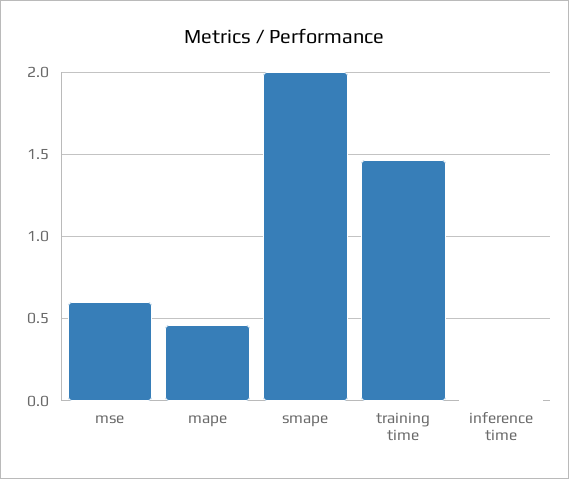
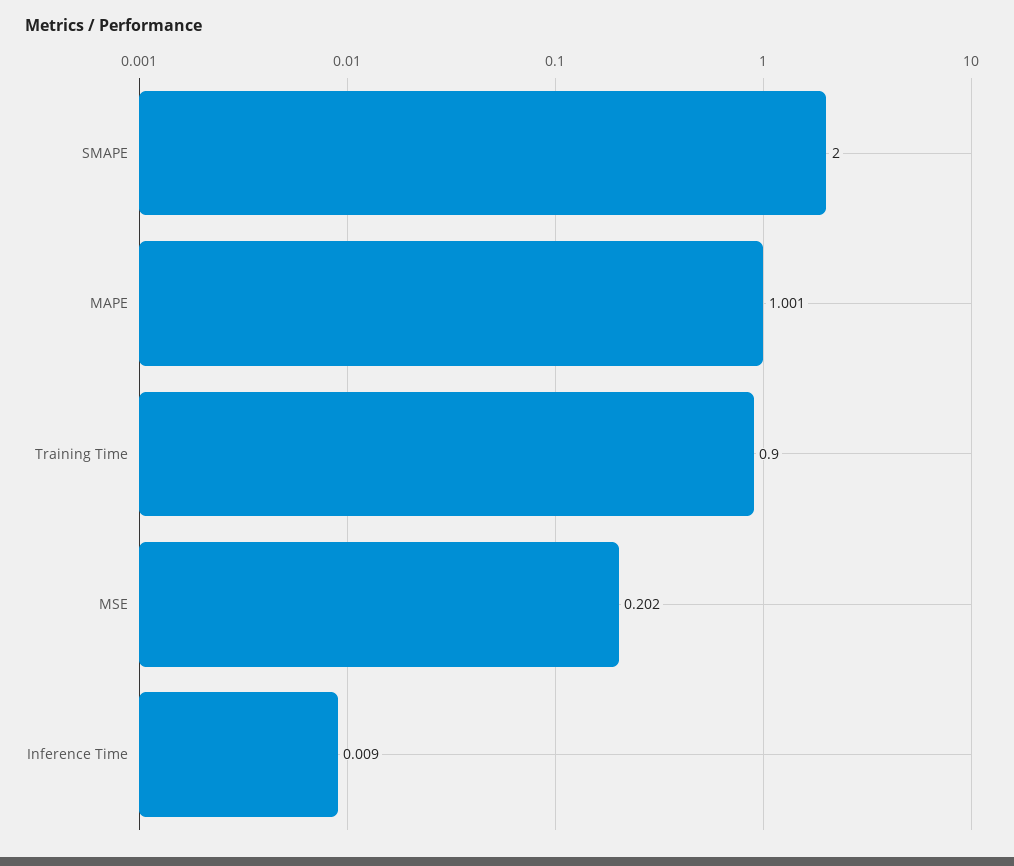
mse: 0.6 -> 0.202
mape: 0.45 -> 1.001
training time: 1.45 -> 0.9

